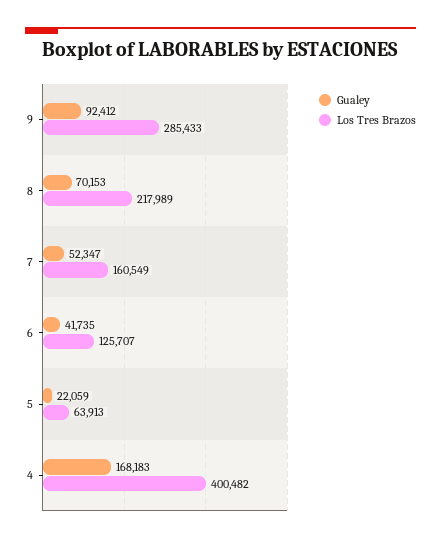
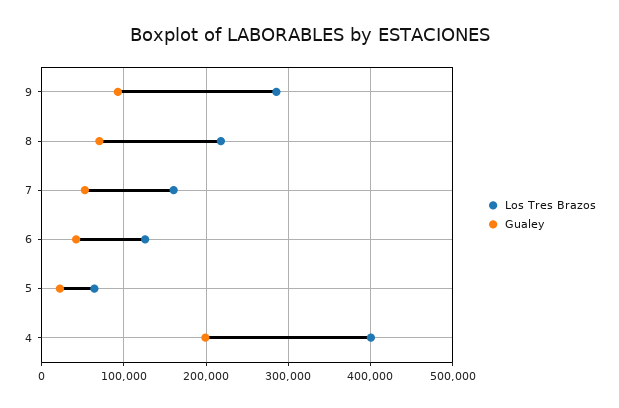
Gualey, 4: 168183 -> 200000

